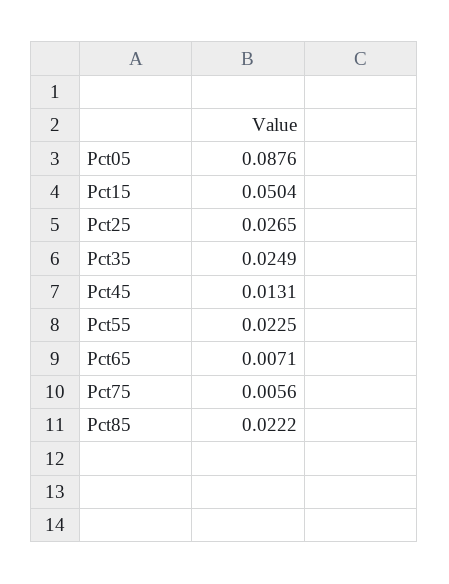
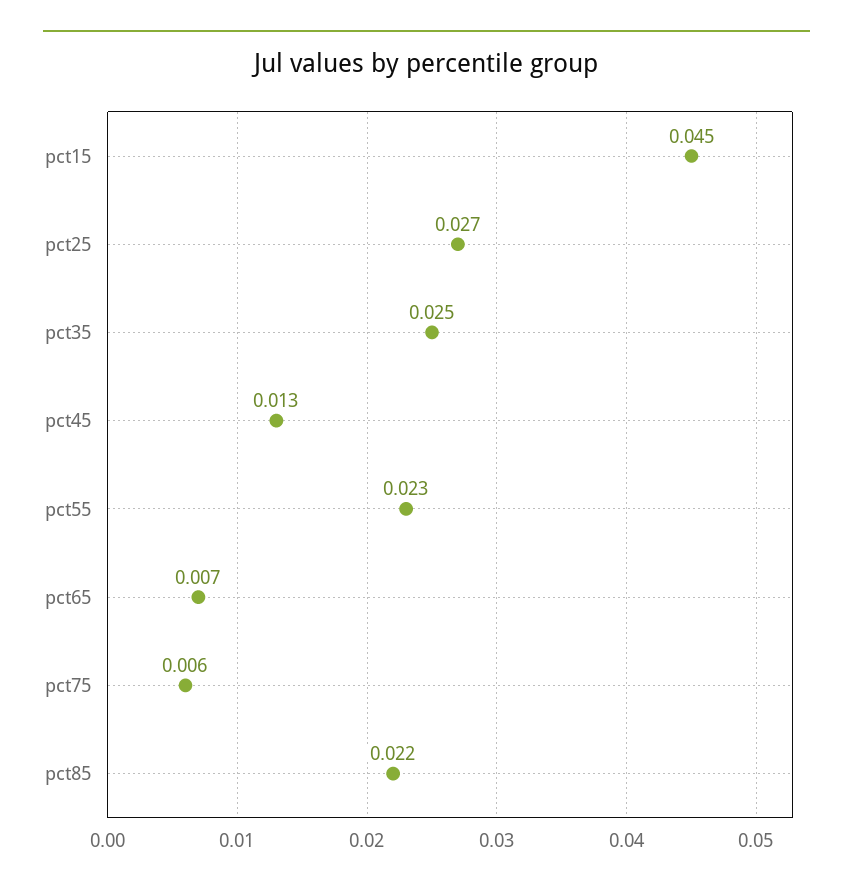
Pct05: 0.0876 -> none
Pct15: 0.0504 -> 0.045

